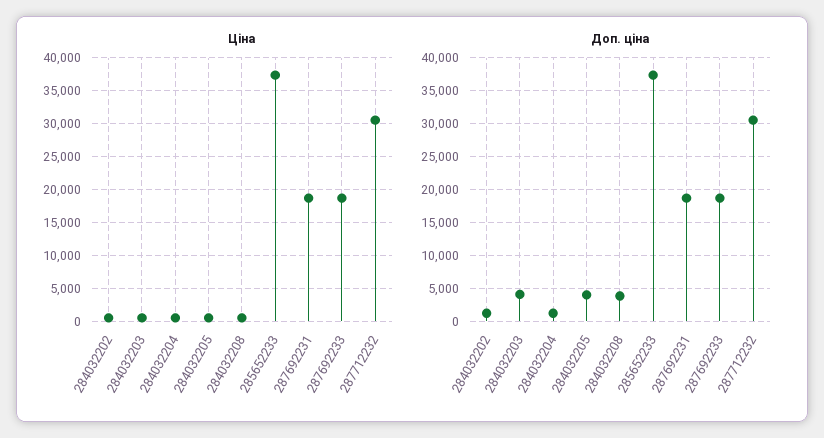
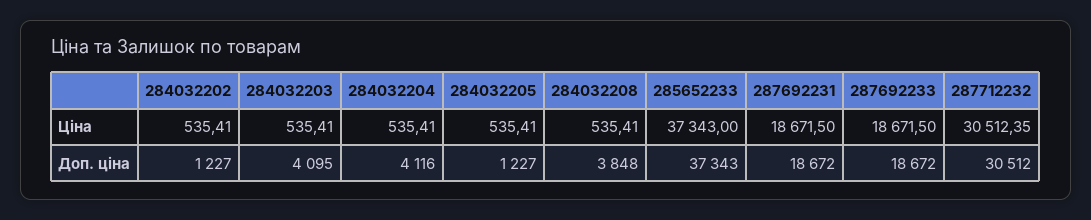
Доп. ціна, 284032204: 1000 -> 4116
Доп. ціна, 284032205: 4000 -> 1227

